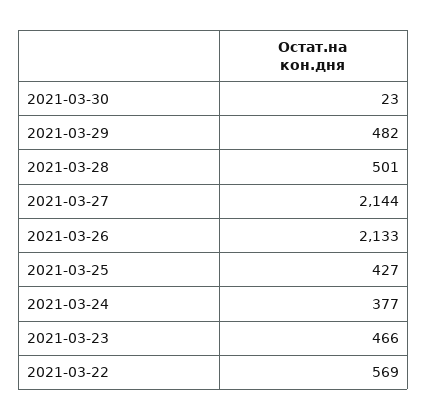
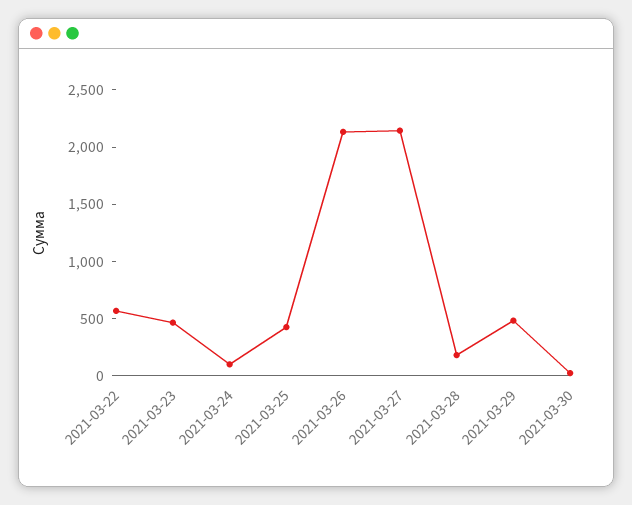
2021-03-28: 501 -> 200
2021-03-24: 377 -> 100

